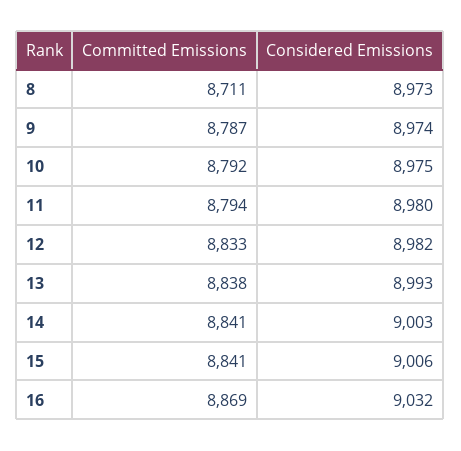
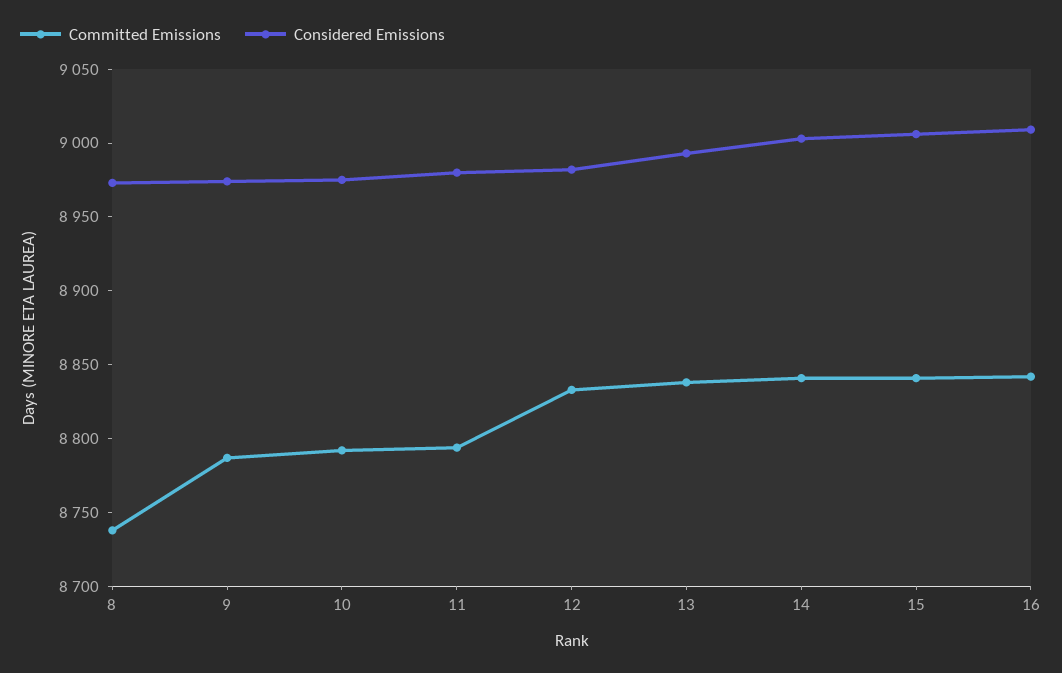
Committed Emissions, 8: 8711 -> 8740
Committed Emissions, 16: 8869 -> 8840
Considered Emissions, 16: 9032 -> 9010

